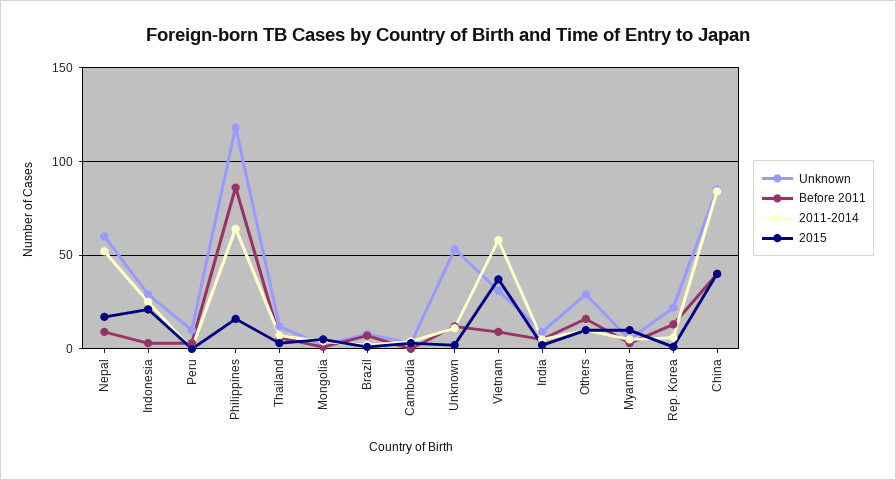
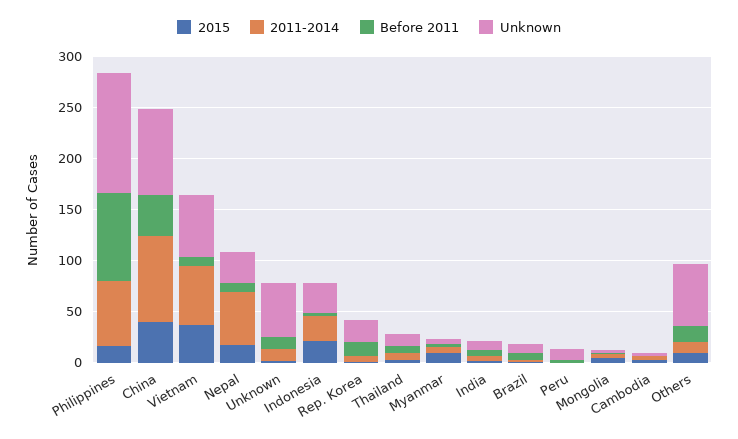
Unknown, Nepal: 60 -> 30
Unknown, Vietnam: 30 -> 60
Unknown, Others: 30 -> 60

